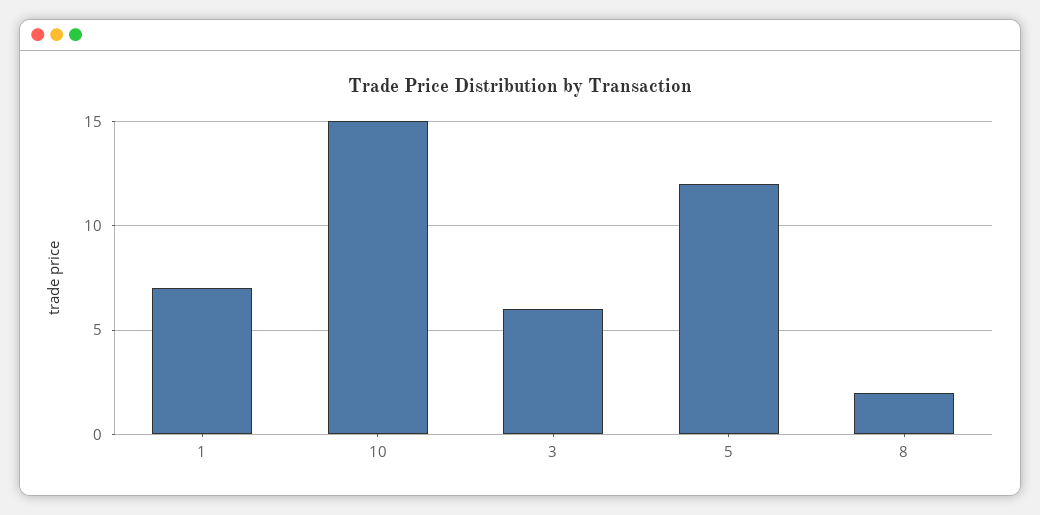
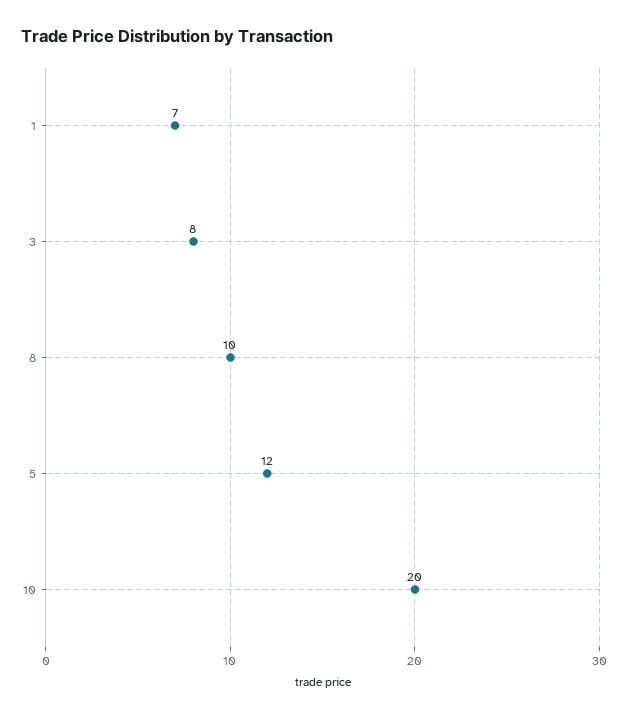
10: 15 -> 20
3: 6 -> 8
8: 2 -> 10

